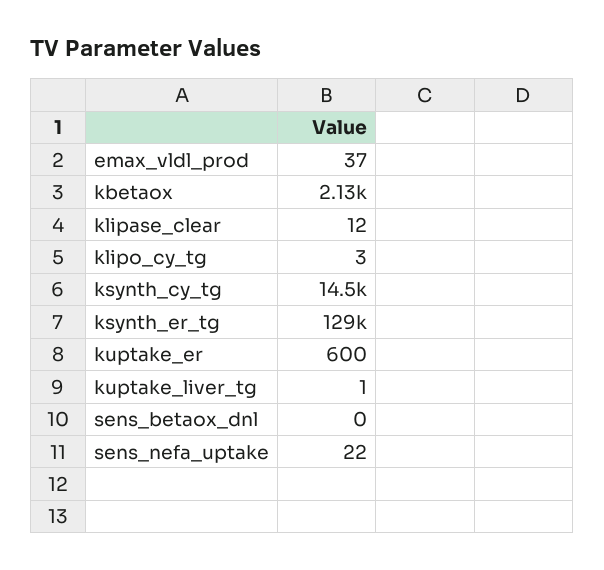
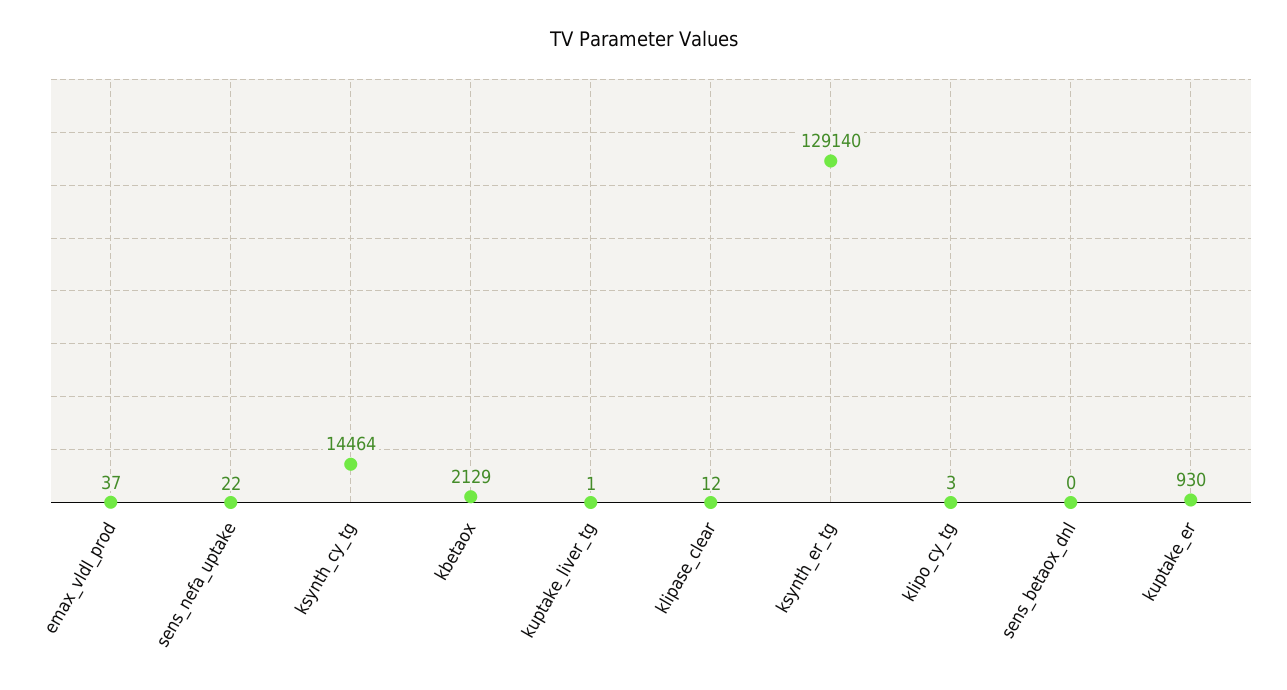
kuptake_er: 600 -> 930

